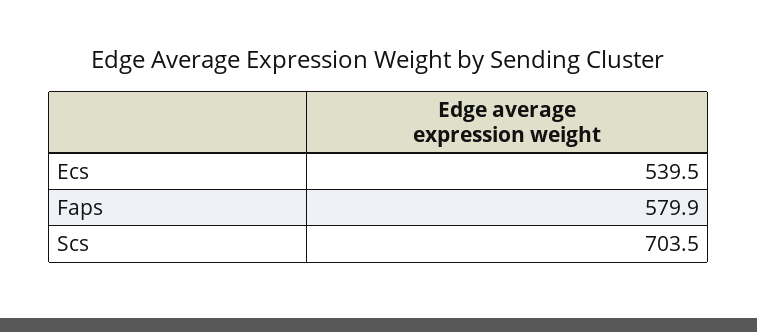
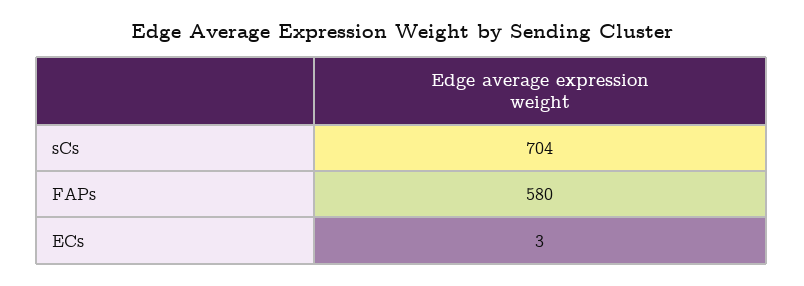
Ecs: 539.5 -> 3

